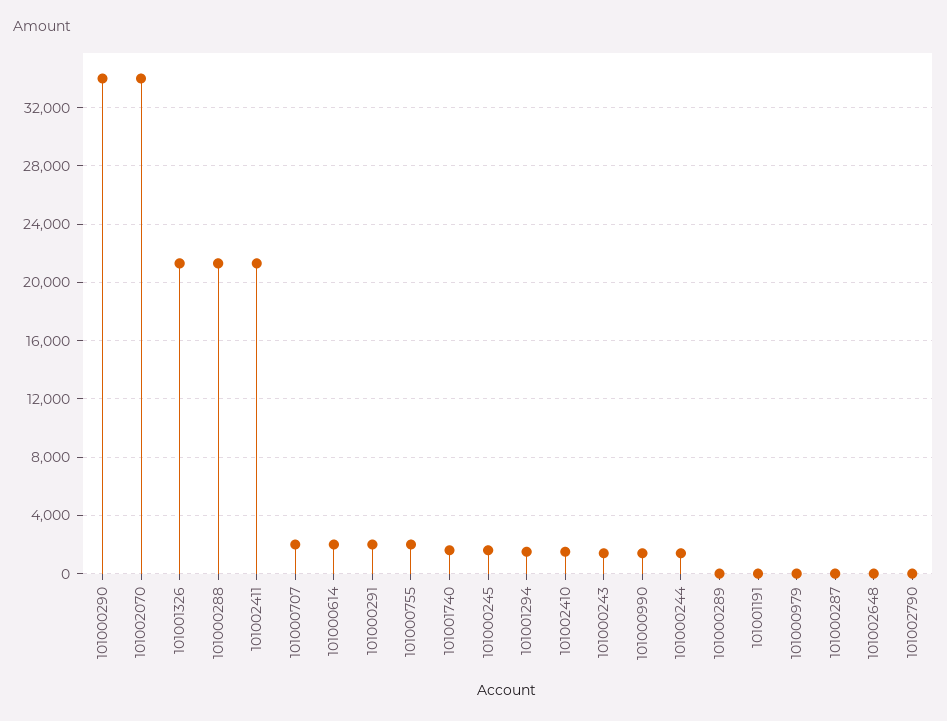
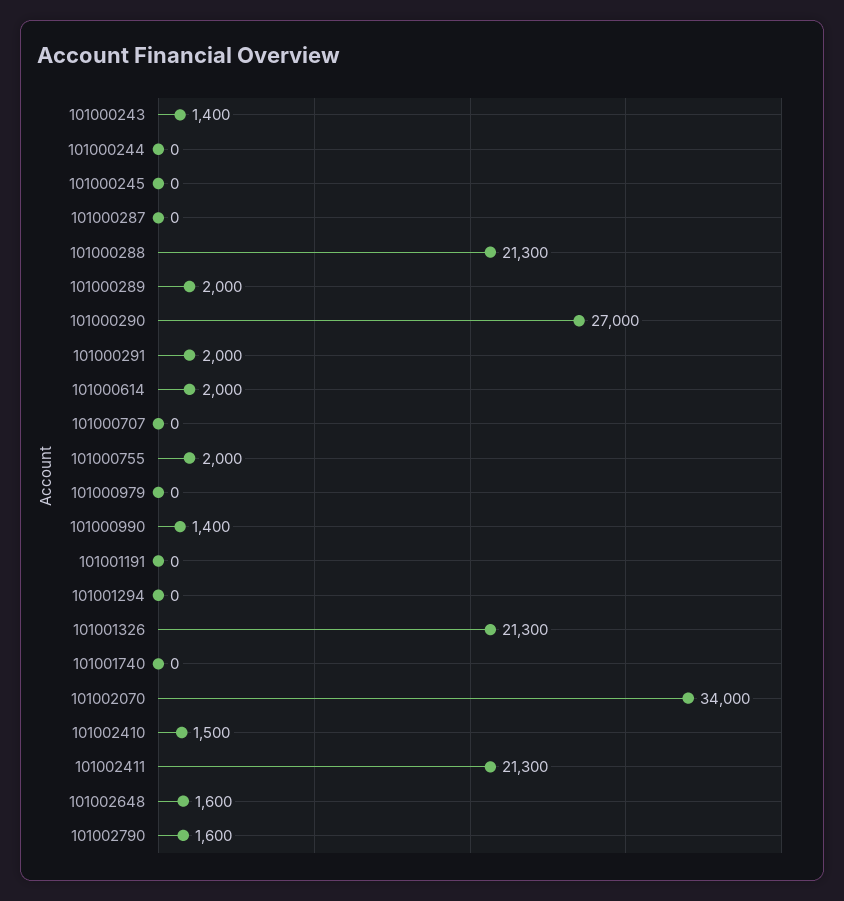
101000290: 34000 -> 27000
101000707: 2000 -> 0
101001740: 1500 -> 0
101000245: 1500 -> 0
101001294: 1500 -> 0
101000244: 1500 -> 0
101000289: 0 -> 2000
101002648: 0 -> 1600
101002790: 0 -> 1600

